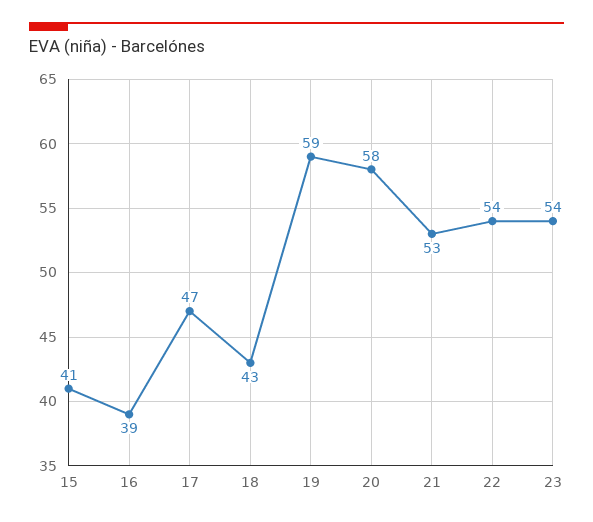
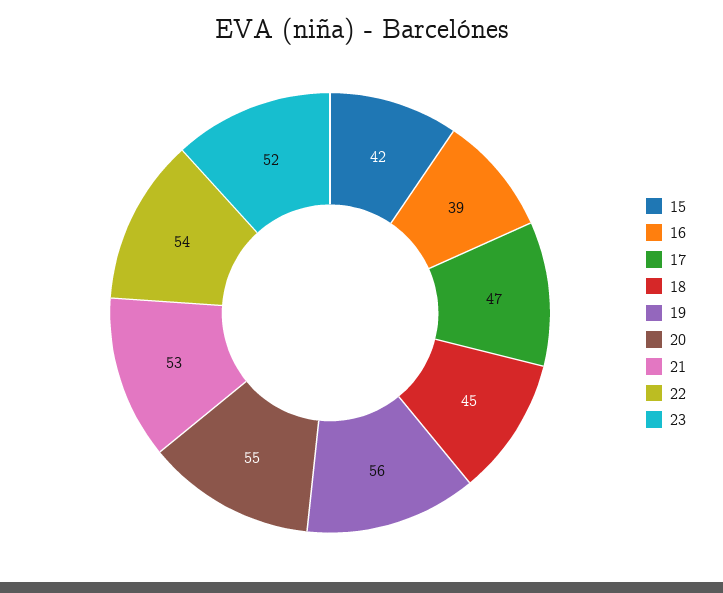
15: 41 -> 42
18: 43 -> 45
19: 59 -> 56
20: 58 -> 55
23: 54 -> 52

